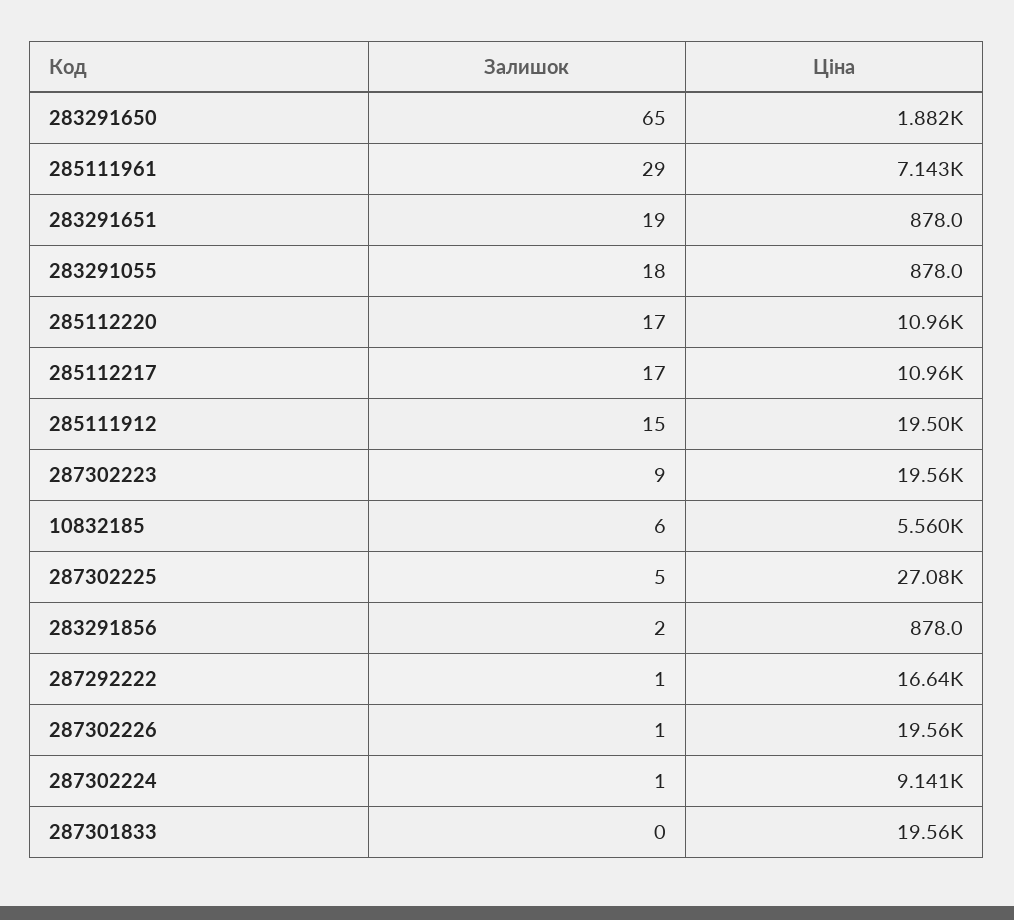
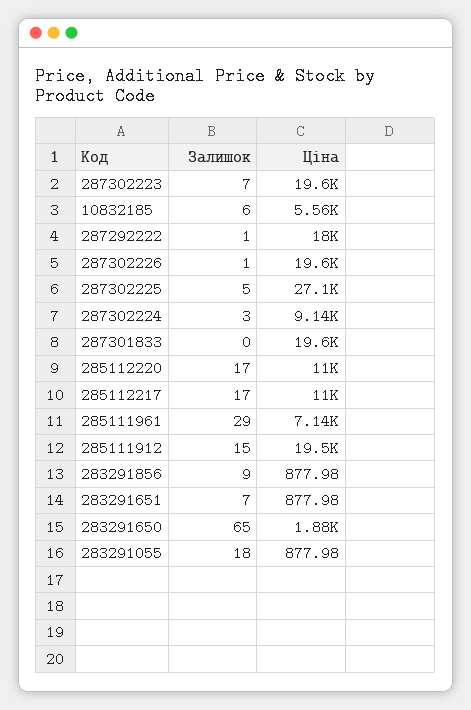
Залишок, 283291651: 19 -> 7
Залишок, 287302223: 9 -> 7
Залишок, 283291856: 2 -> 9
Ціна, 287292222: 16640 -> 18000
Залишок, 287302224: 1 -> 3

